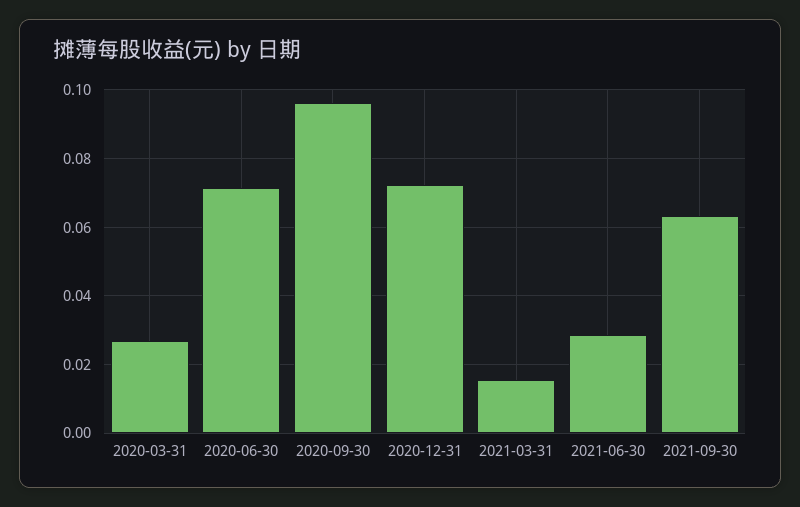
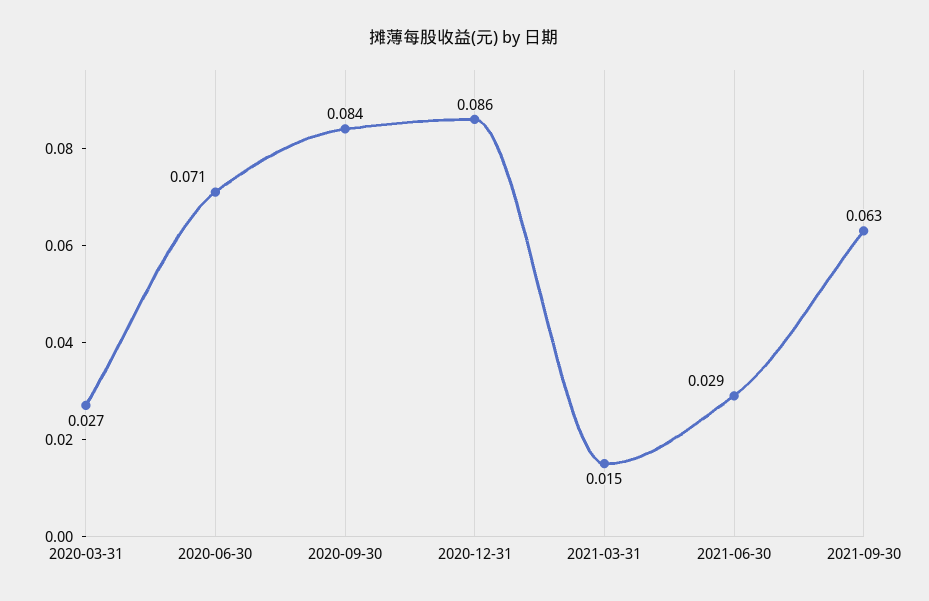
2020-09-30: 0.096 -> 0.084
2020-12-31: 0.072 -> 0.086

